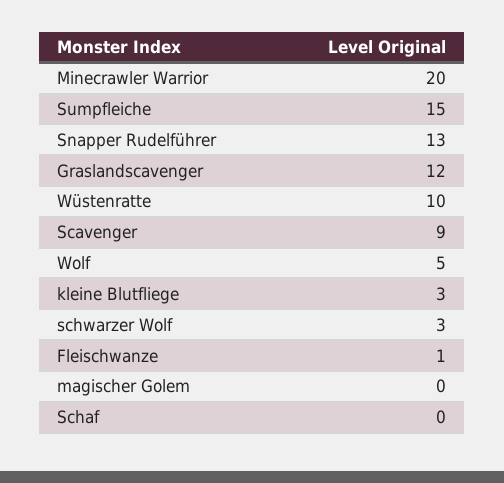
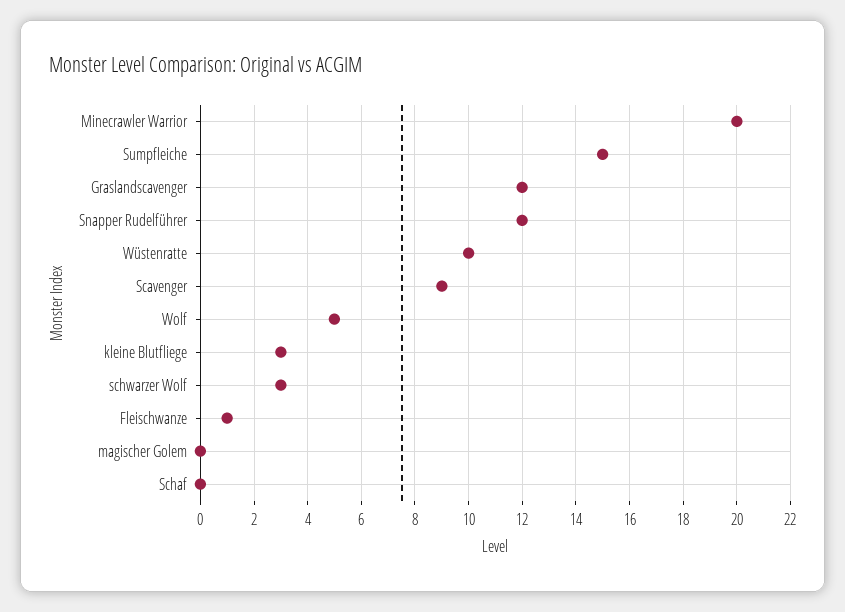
Snapper Rudelführer: 13 -> 12

